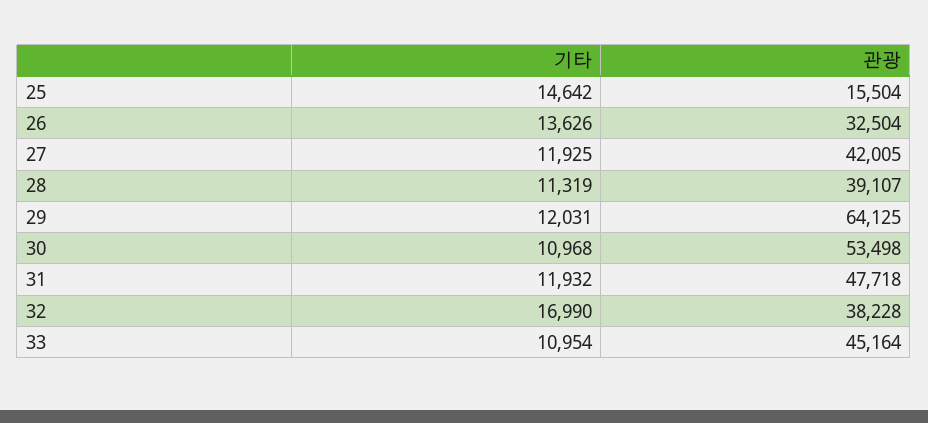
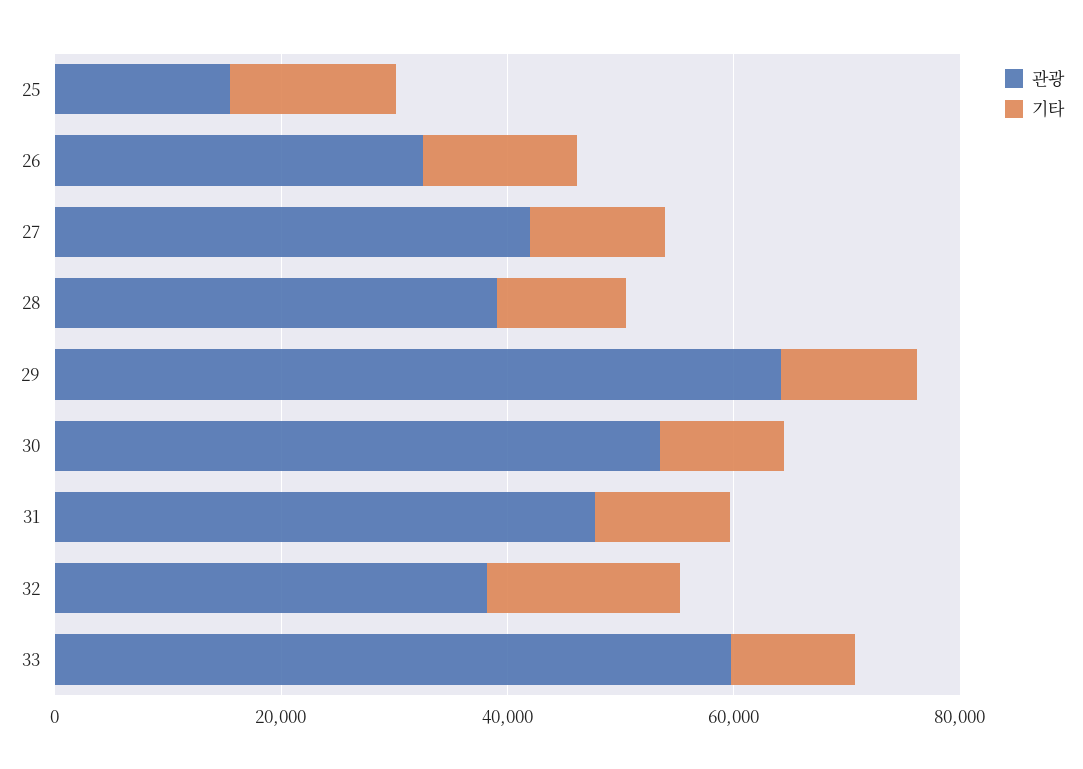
관광, 33: 45164 -> 60000

